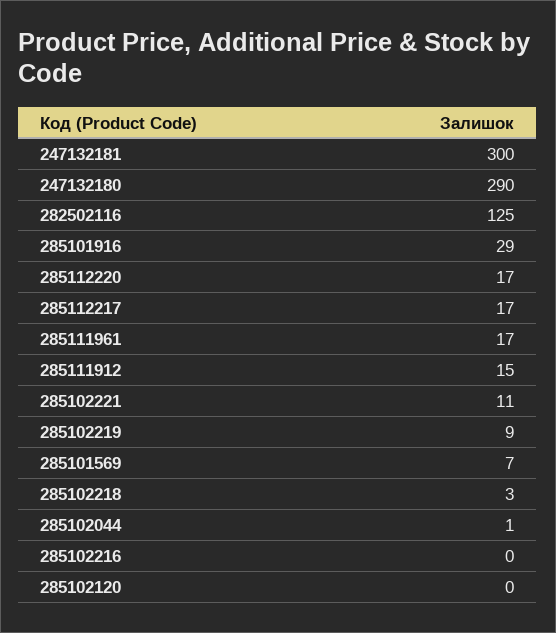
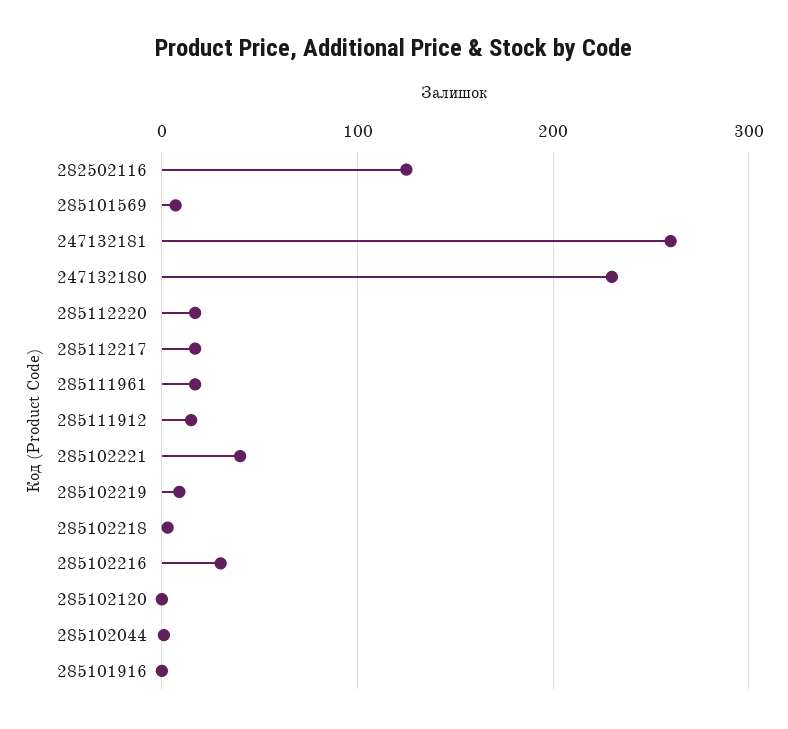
247132181: 300 -> 260
247132180: 290 -> 230
285101916: 29 -> 0
285102221: 11 -> 40
285102216: 0 -> 30

